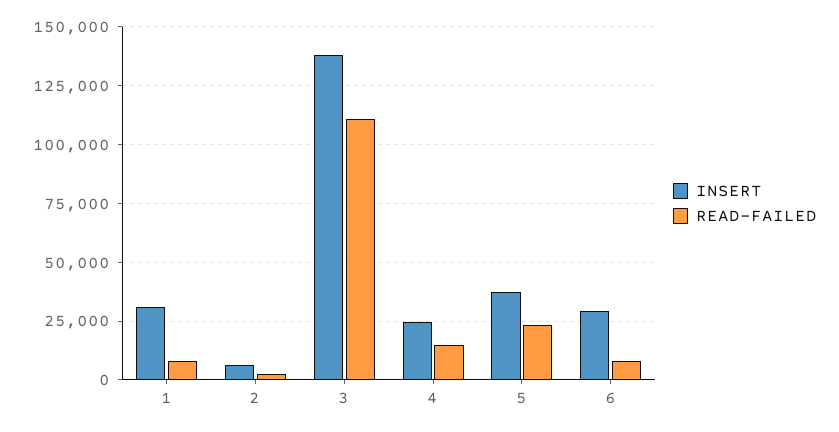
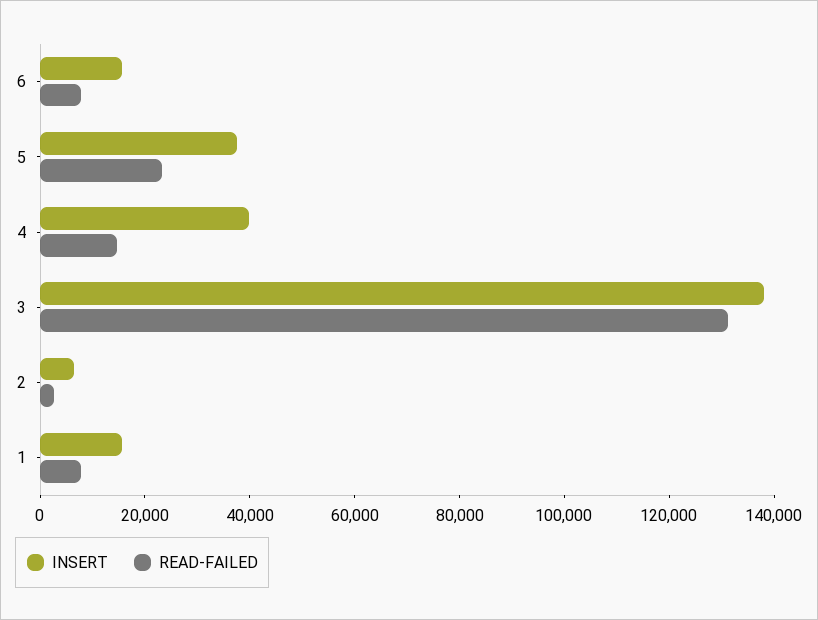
INSERT, 1: 30000 -> 15000
READ-FAILED, 3: 110000 -> 130000
INSERT, 4: 25000 -> 40000
INSERT, 6: 30000 -> 15000

